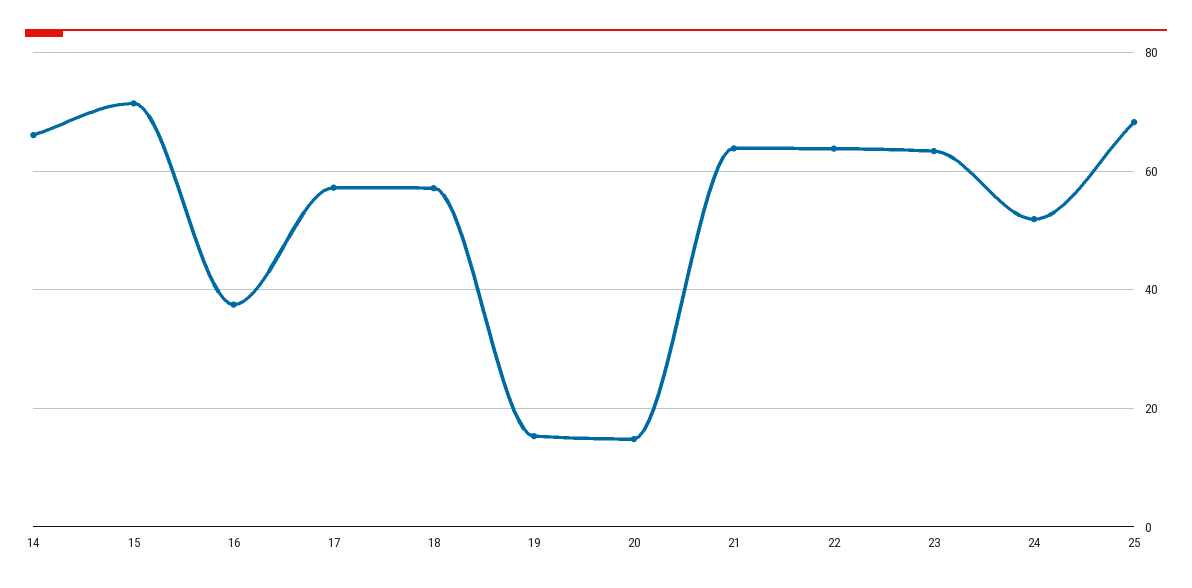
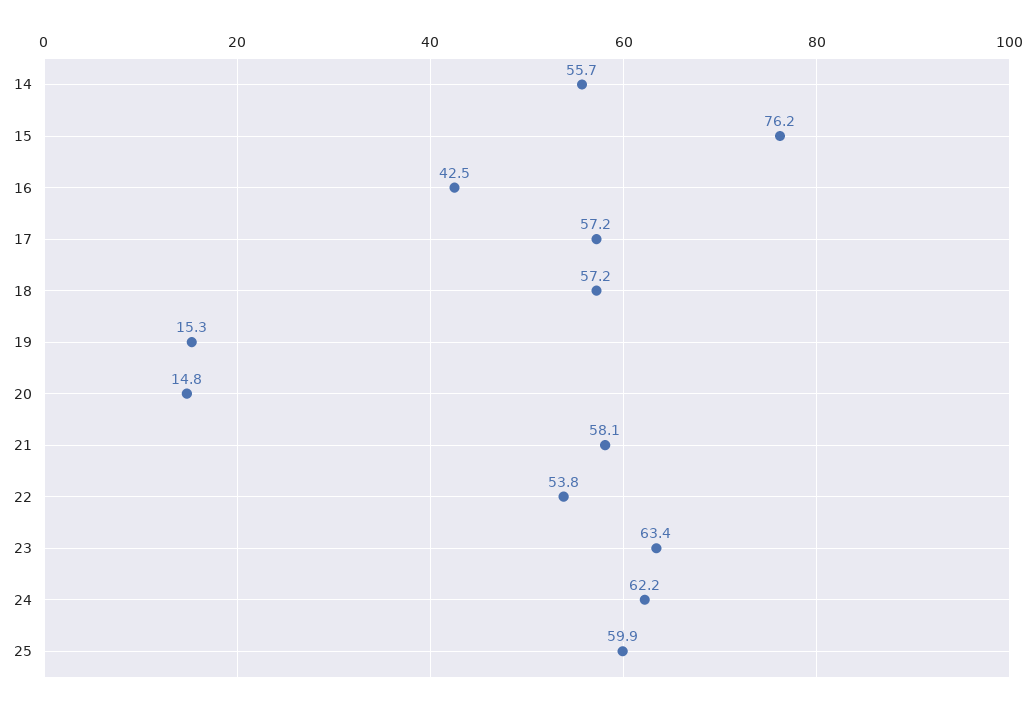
14: 66 -> 55.7
15: 72 -> 76.2
16: 38 -> 42.5
21: 64 -> 58.1
22: 64 -> 53.8
24: 52 -> 62.2
25: 68 -> 59.9

